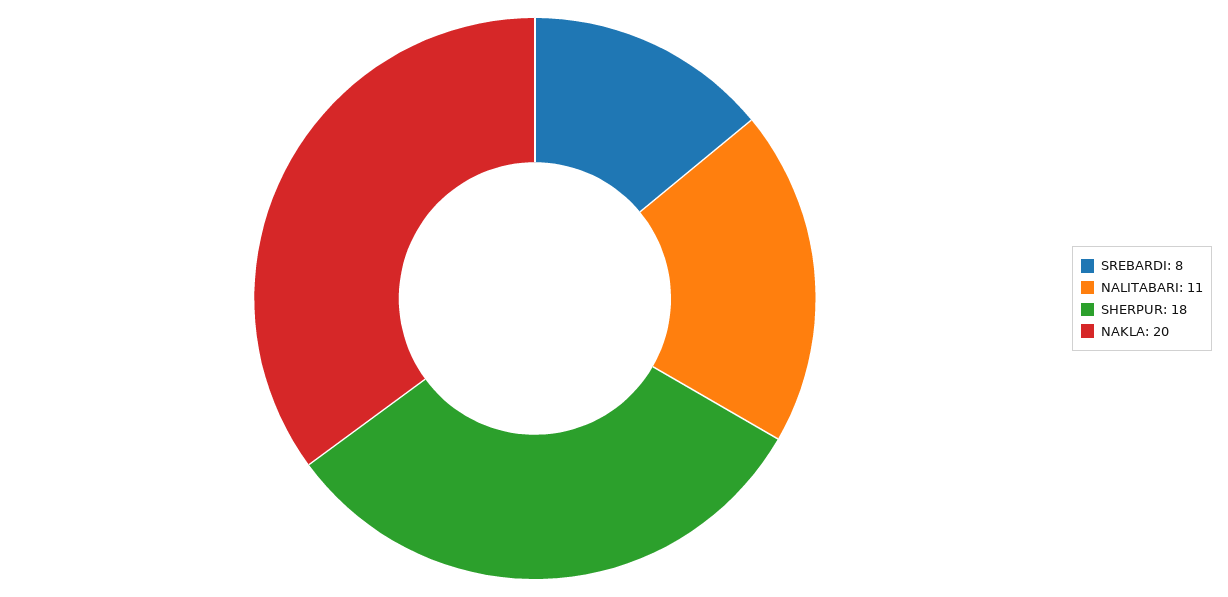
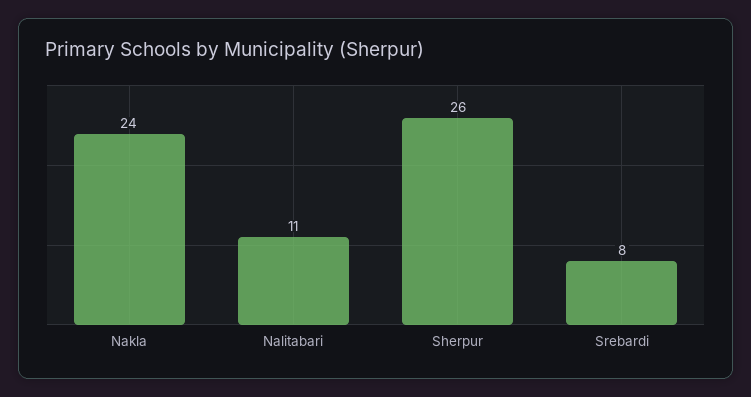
SHERPUR: 18 -> 26
NAKLA: 20 -> 24

